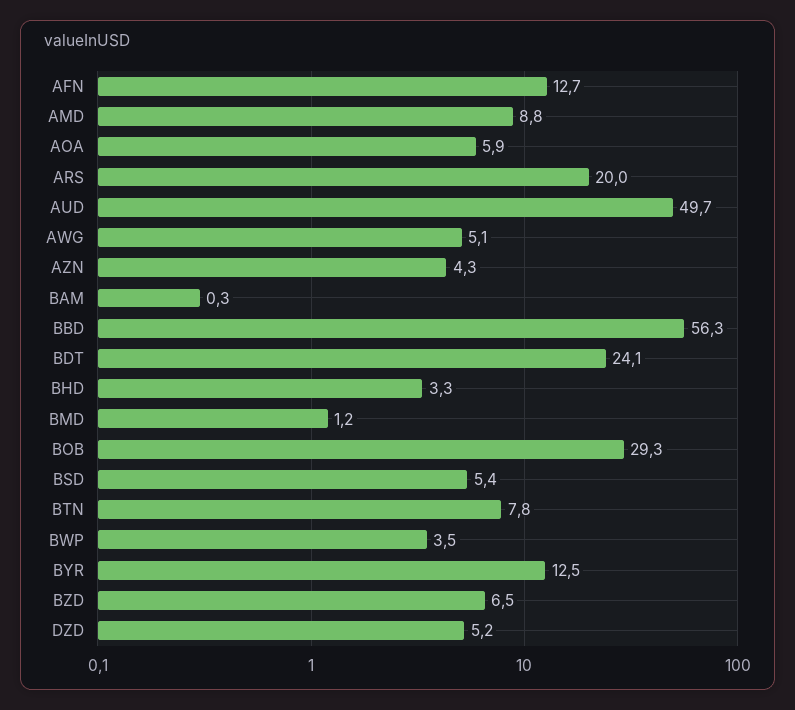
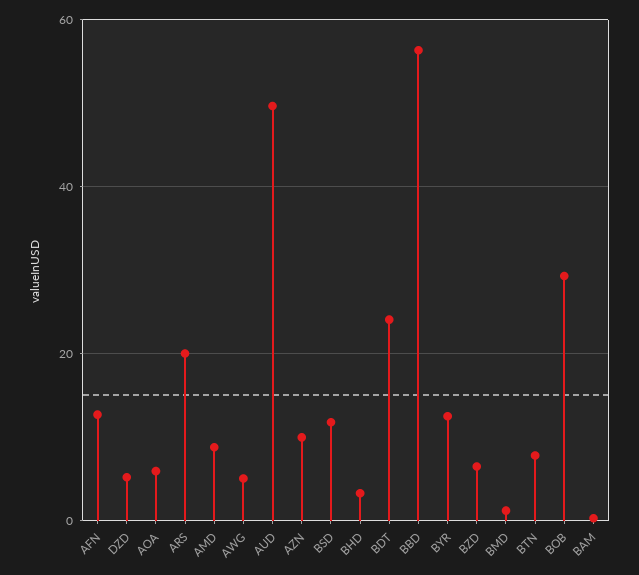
AZN: 4.3 -> 10
BSD: 5.4 -> 12
BWP: 3.5 -> none

